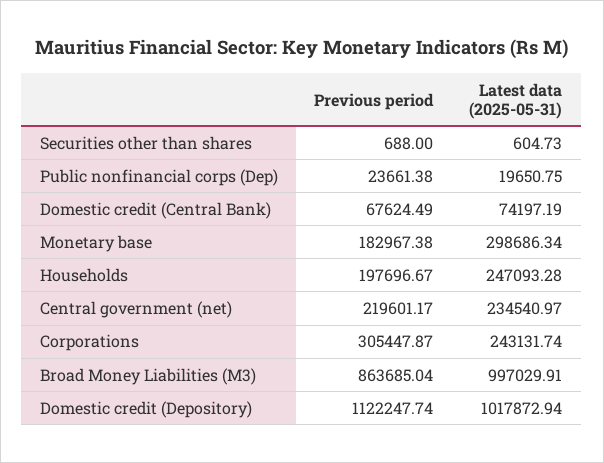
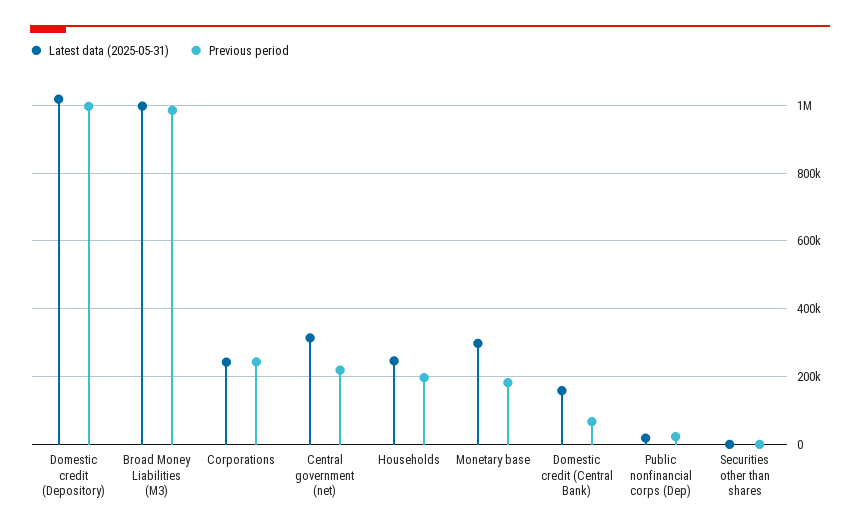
Latest data (2025-05-31), Domestic credit (Central Bank): 74197.19 -> 160000
Latest data (2025-05-31), Central government (net): 234540.97 -> 320000
Previous period, Corporations: 305447.87 -> 240000
Previous period, Broad Money Liabilities (M3): 863685.04 -> 980000
Previous period, Domestic credit (Depository): 1122247.74 -> 1000000

